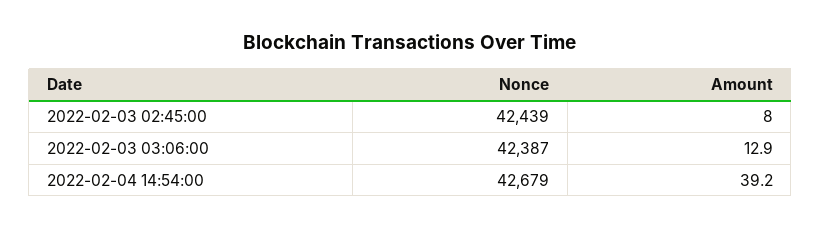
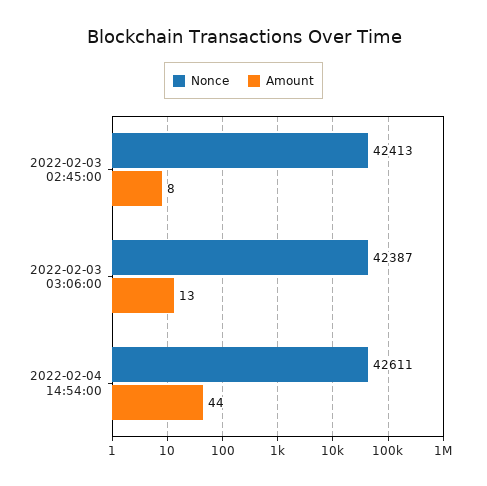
Nonce, 2022-02-03 02:45:00: 42439 -> 42413
Nonce, 2022-02-04 14:54:00: 42679 -> 42611
Amount, 2022-02-04 14:54:00: 39.2 -> 44

